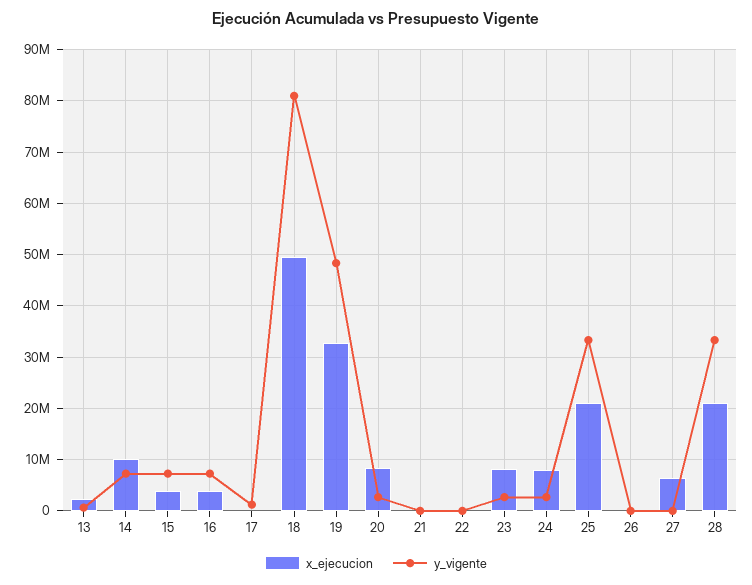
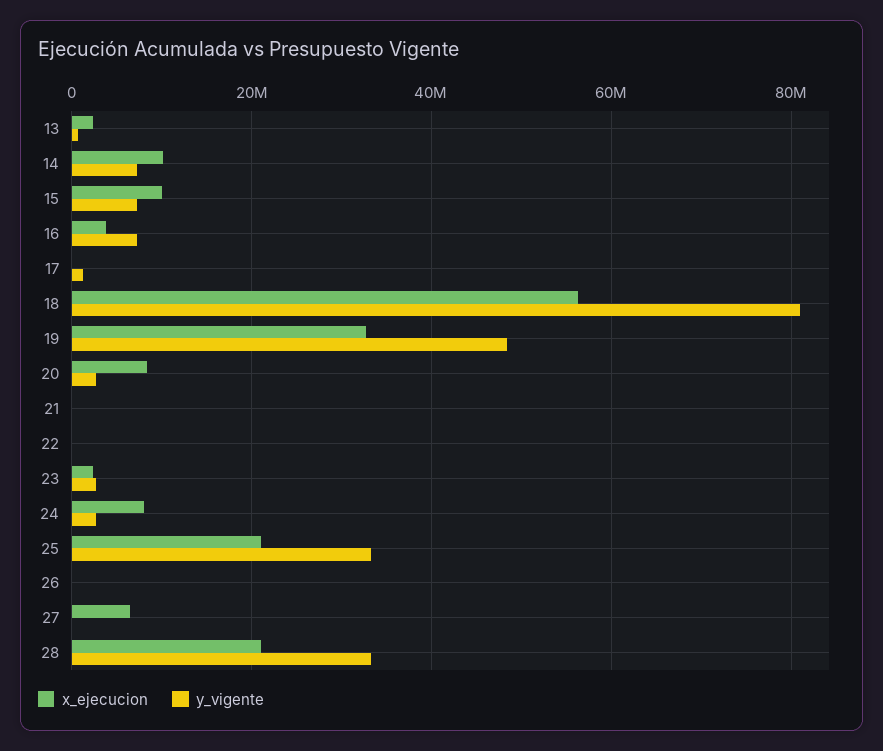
x_ejecucion, 15: 4000000 -> 10000000
x_ejecucion, 18: 50000000 -> 56000000
x_ejecucion, 23: 8000000 -> 2000000

